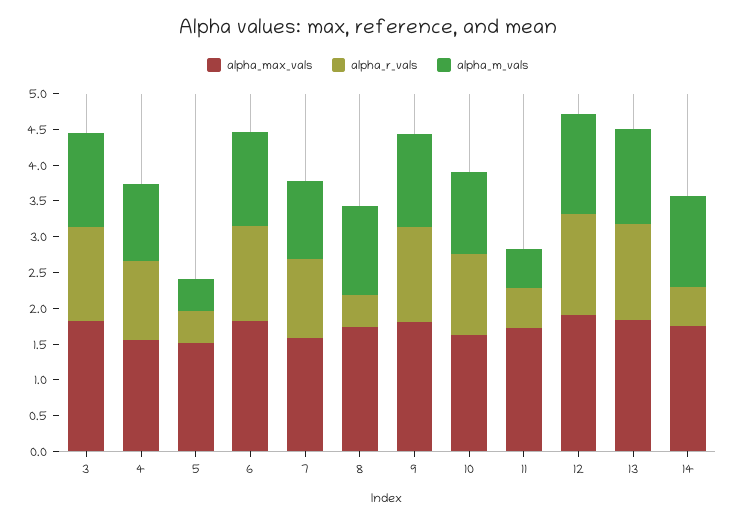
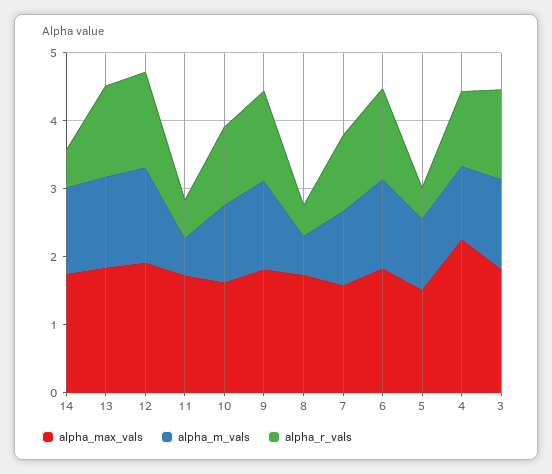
alpha_max_vals, 4: 1.5 -> 2.2
alpha_m_vals, 5: 0.5 -> 1
alpha_m_vals, 8: 1.25 -> 0.6

